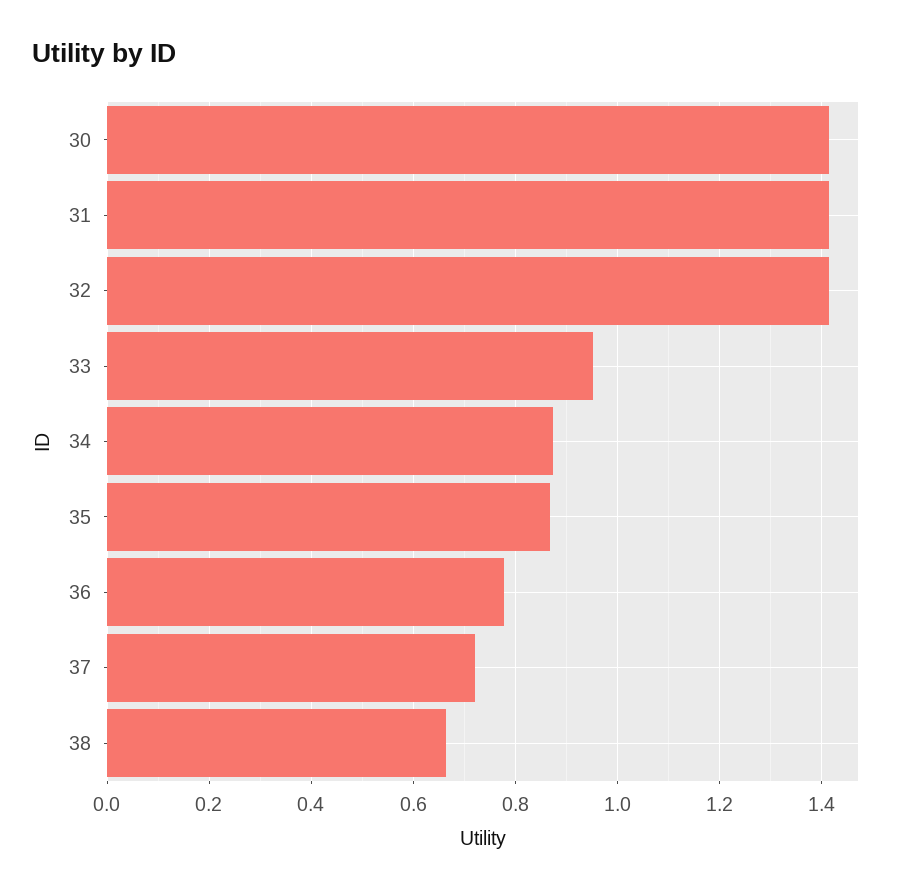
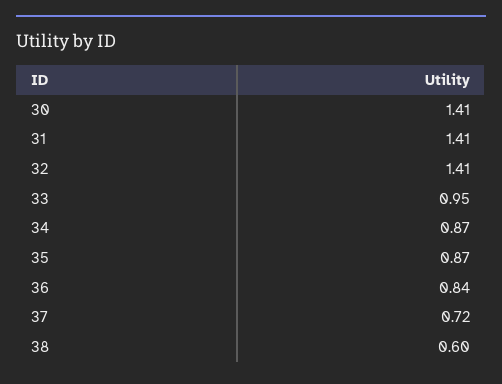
36: 0.78 -> 0.84
38: 0.66 -> 0.6

